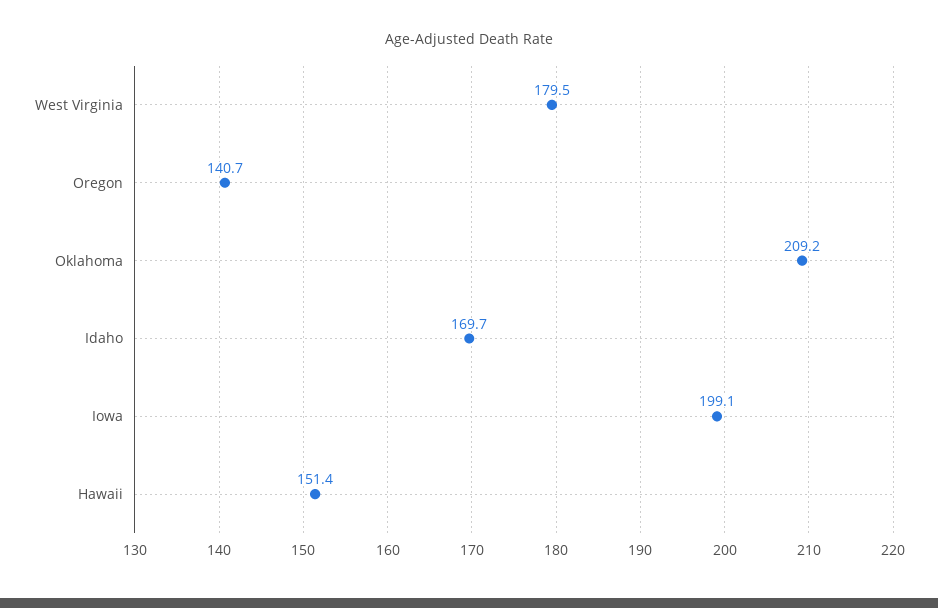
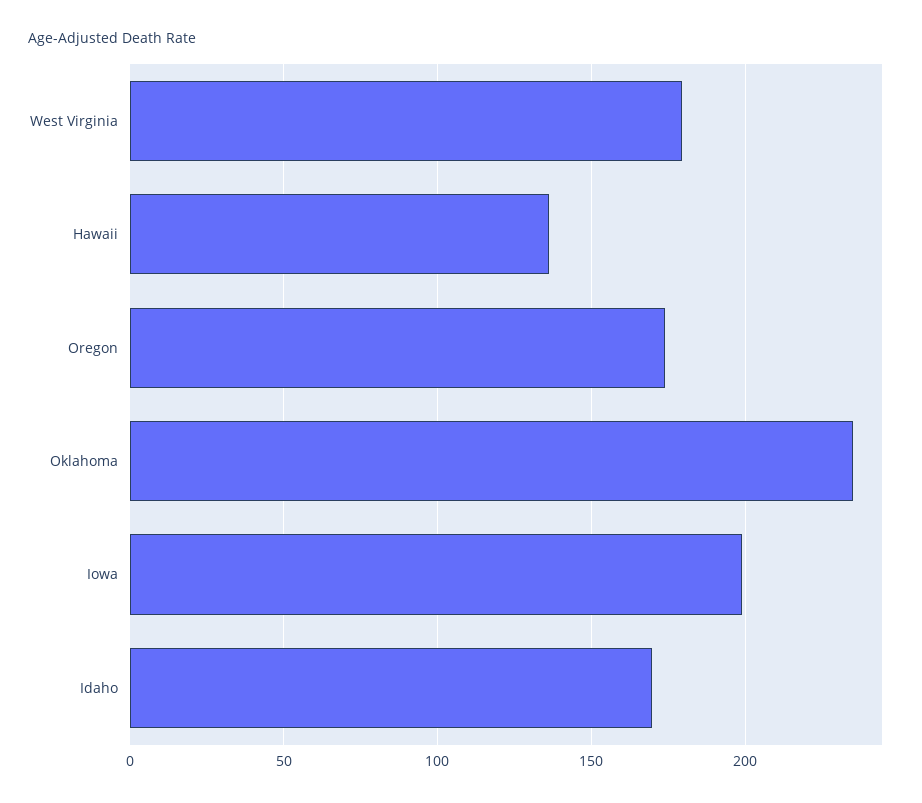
Oregon: 140.7 -> 175
Oklahoma: 209.2 -> 235
Hawaii: 151.4 -> 135

